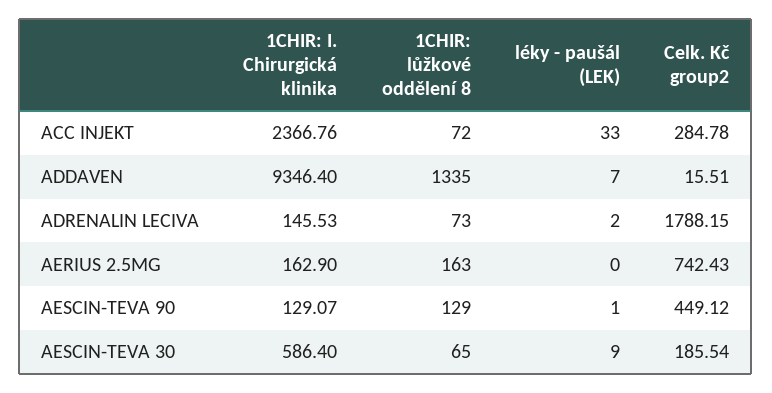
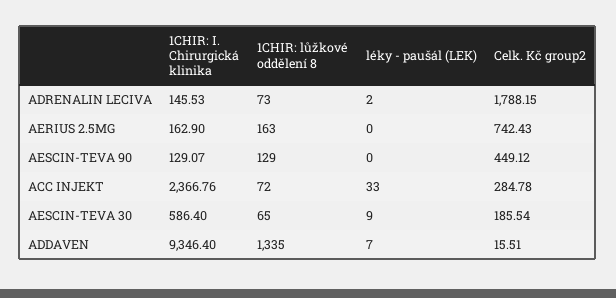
léky - paušál (LEK), AESCIN-TEVA 90: 1 -> 0

